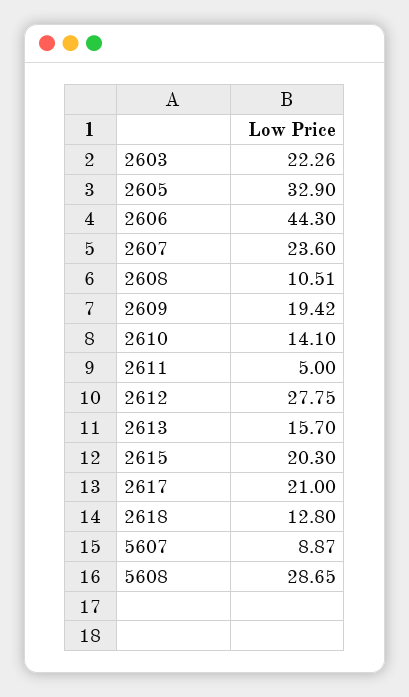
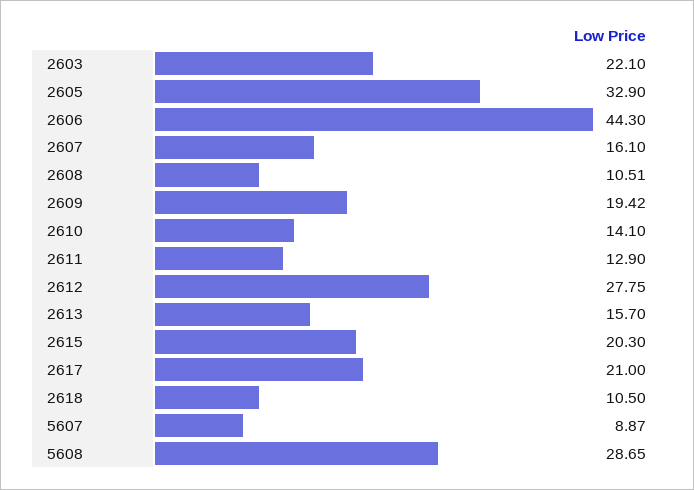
2603: 22.26 -> 22.1
2607: 23.6 -> 16.1
2611: 5 -> 12.9
2618: 12.8 -> 10.5

